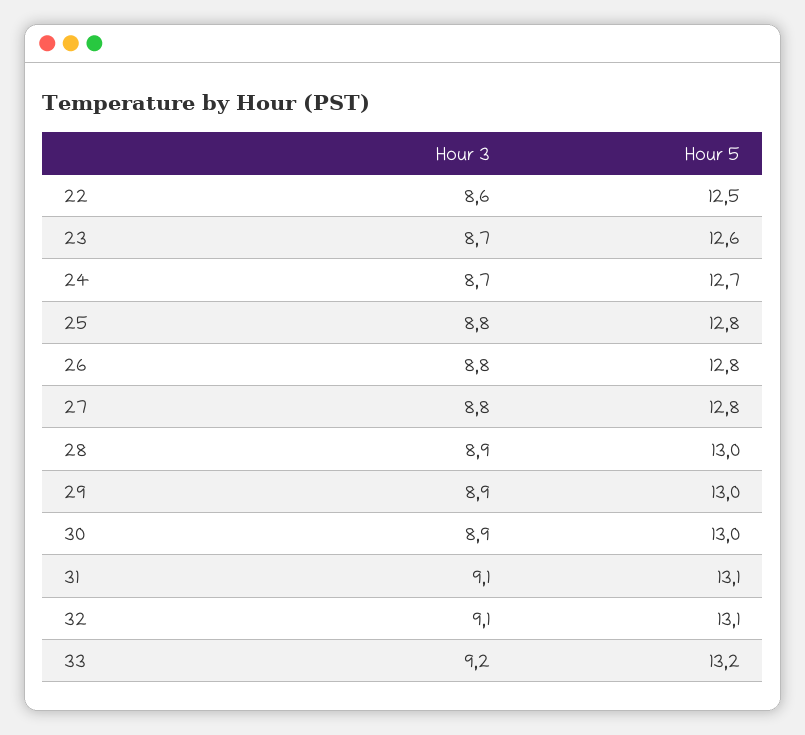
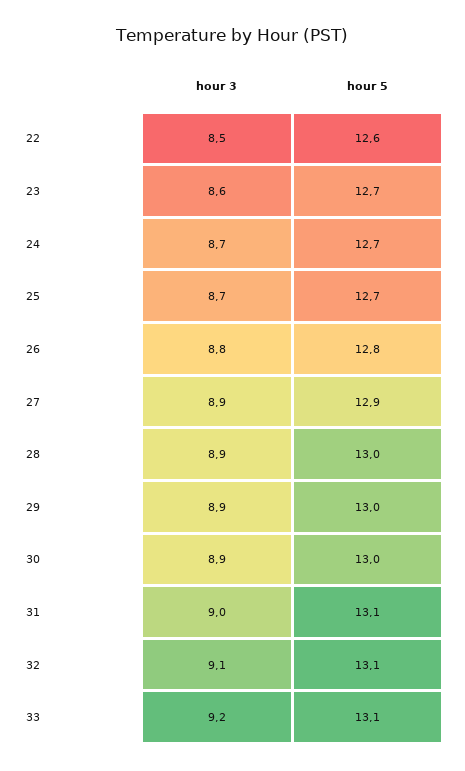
Hour 3, 22: 8.6 -> 8.5
Hour 5, 22: 12.5 -> 12.6
Hour 3, 23: 8.7 -> 8.6
Hour 5, 23: 12.6 -> 12.7
Hour 3, 25: 8.8 -> 8.7
Hour 5, 25: 12.8 -> 12.7
Hour 3, 27: 8.8 -> 8.9
Hour 5, 27: 12.8 -> 12.9
Hour 3, 31: 9.1 -> 9
Hour 5, 33: 13.2 -> 13.1

